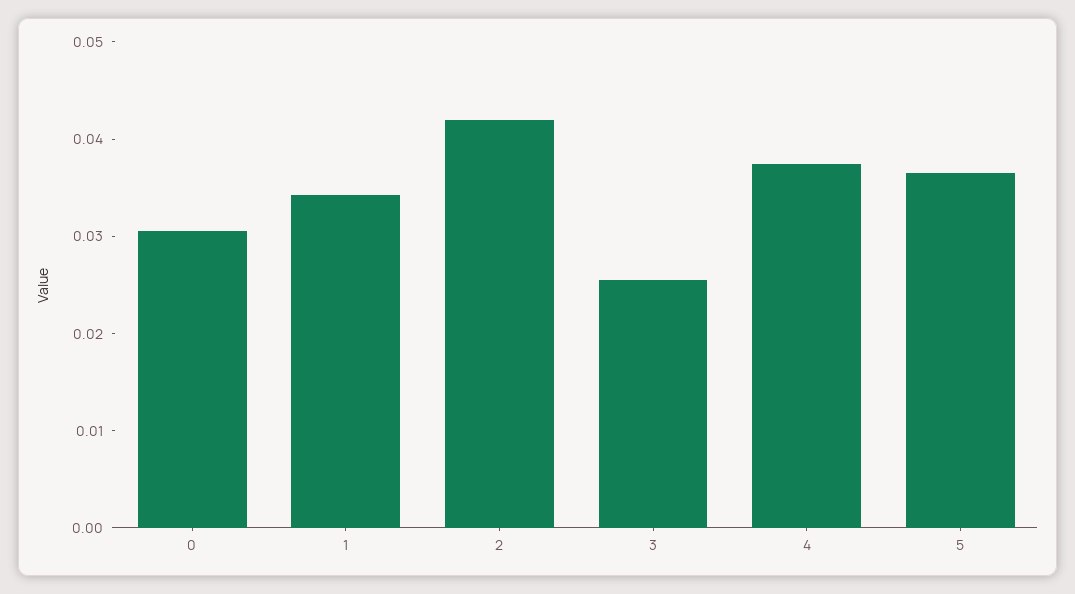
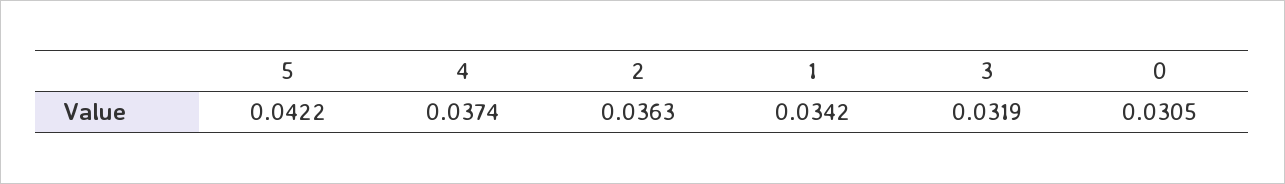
2: 0.042 -> 0.0363
3: 0.026 -> 0.0319
5: 0.036 -> 0.0422

